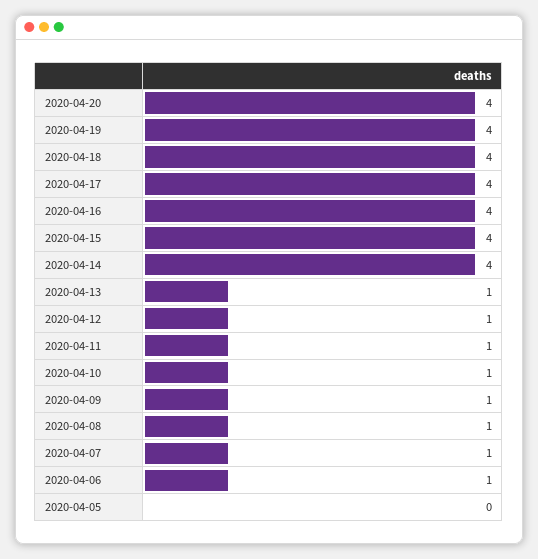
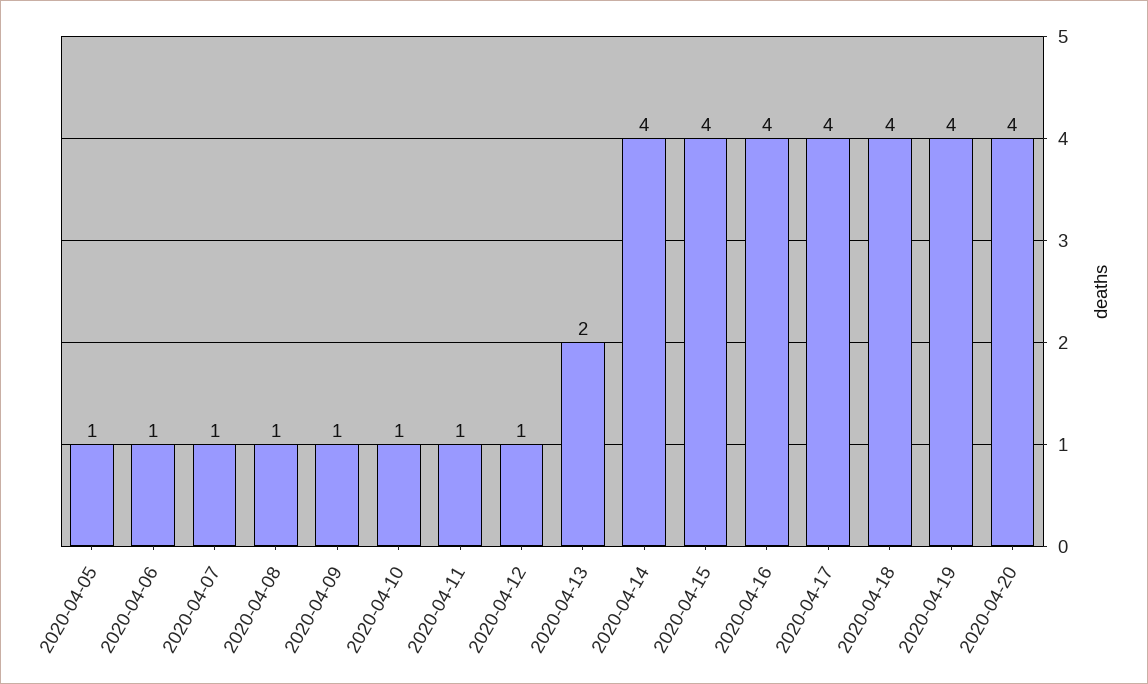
2020-04-13: 1 -> 2
2020-04-05: 0 -> 1

